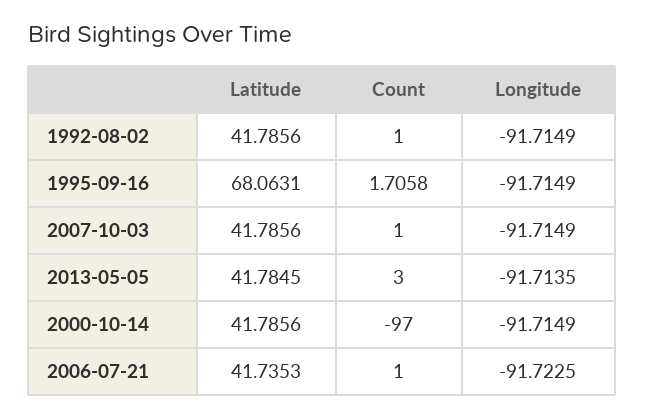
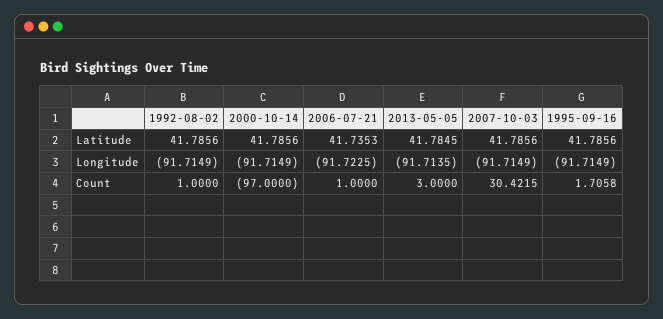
Latitude, 1995-09-16: 68.0631 -> 41.7856
Count, 2007-10-03: 1 -> 30.4215

